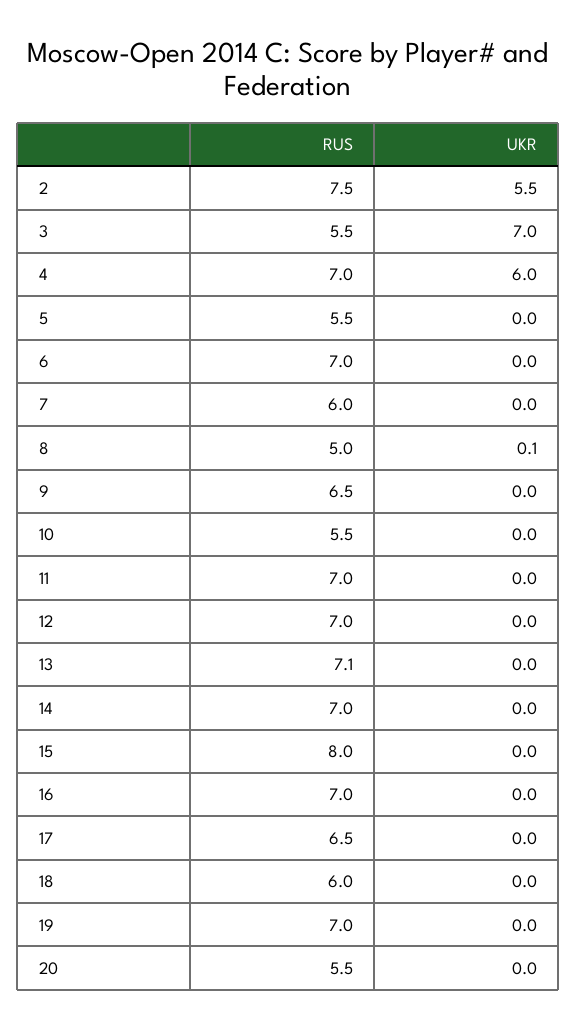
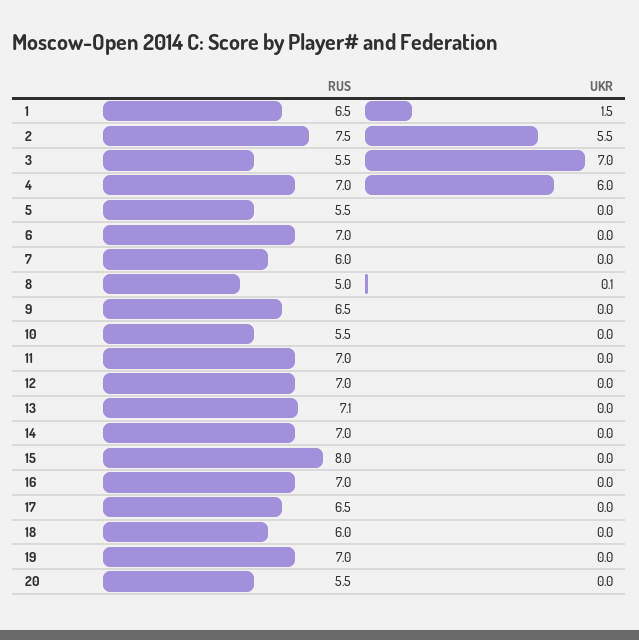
RUS, 1: none -> 6.5
UKR, 1: none -> 1.5

